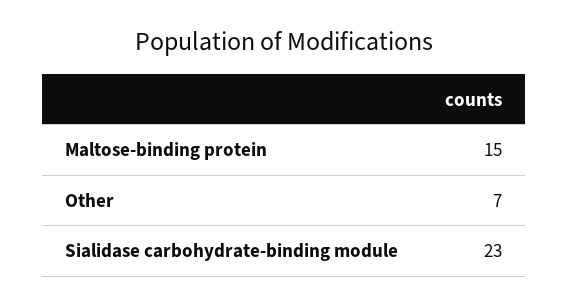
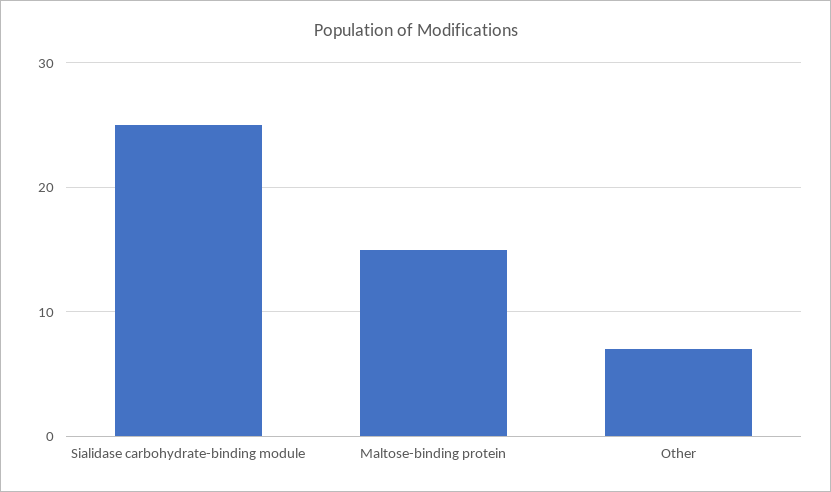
Sialidase carbohydrate-binding module: 23 -> 25

